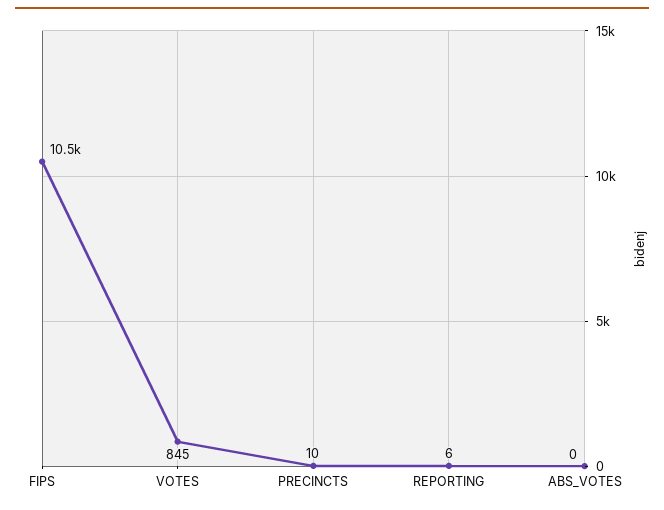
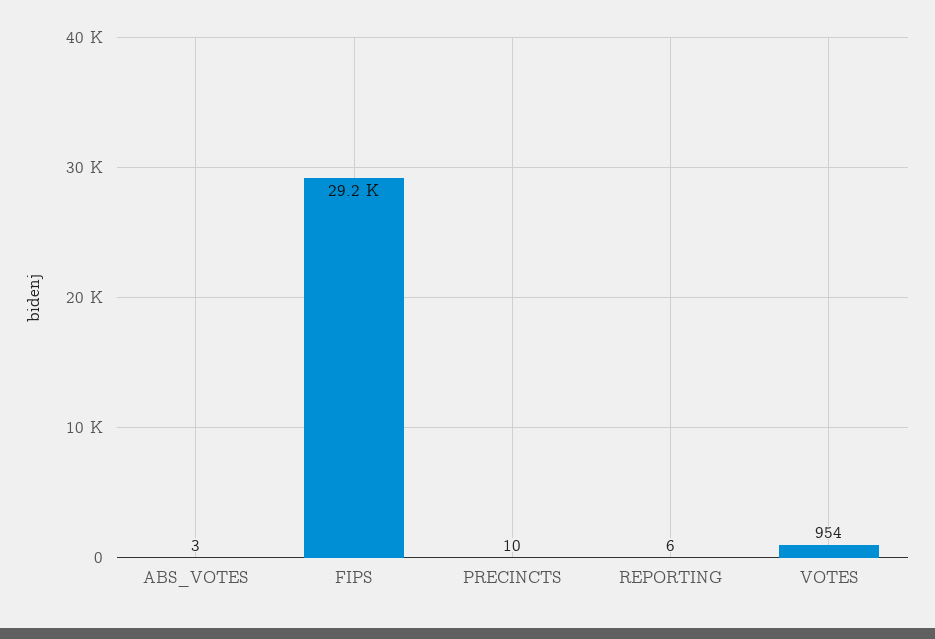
FIPS: 10500 -> 29200
VOTES: 845 -> 954
ABS_VOTES: 0 -> 3

